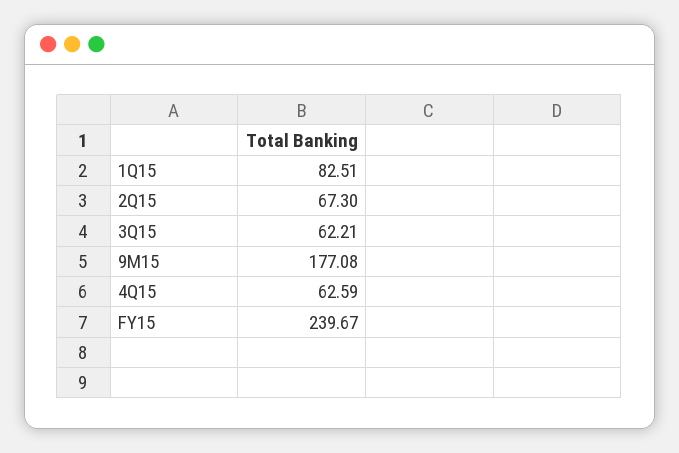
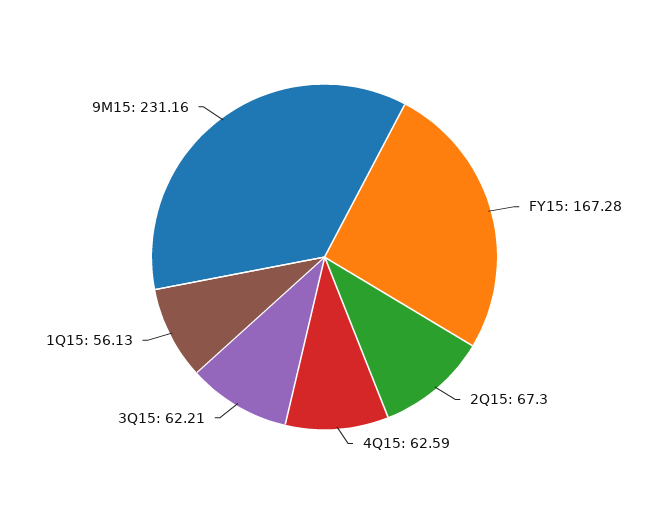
1Q15: 82.51 -> 56.13
9M15: 177.08 -> 231.16
FY15: 239.67 -> 167.28

